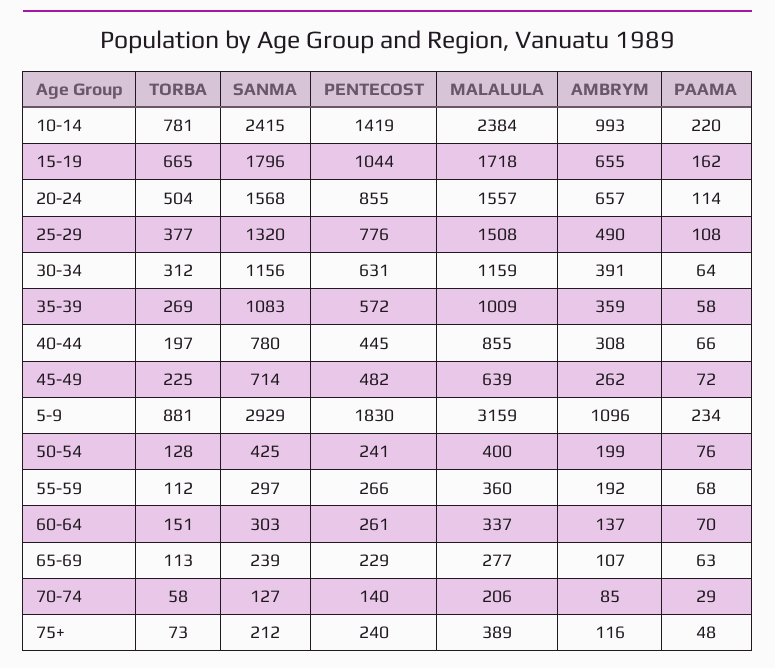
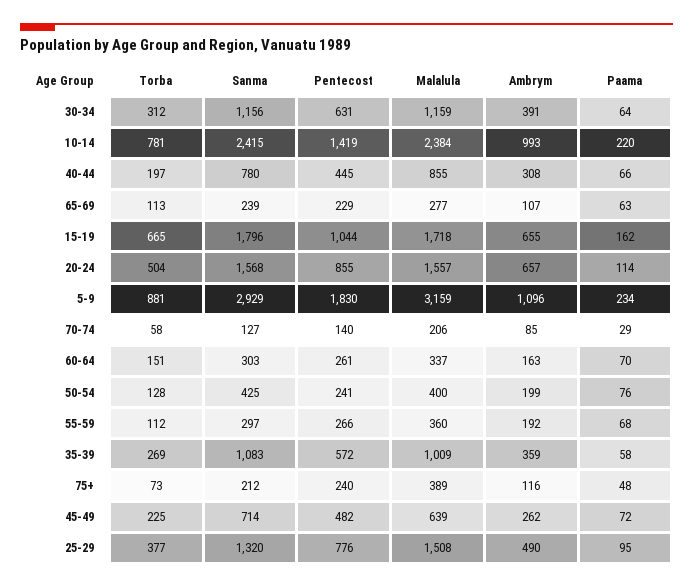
PAAMA, 25-29: 108 -> 95
AMBRYM, 60-64: 137 -> 163

